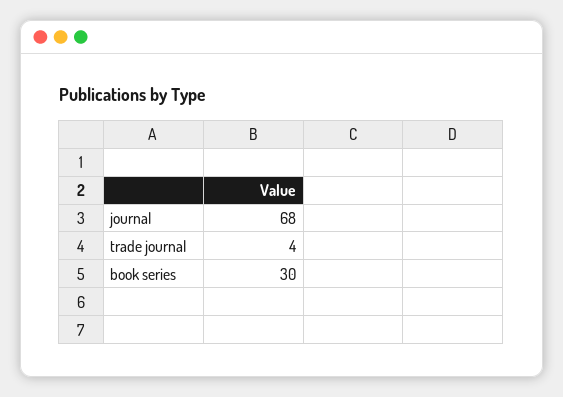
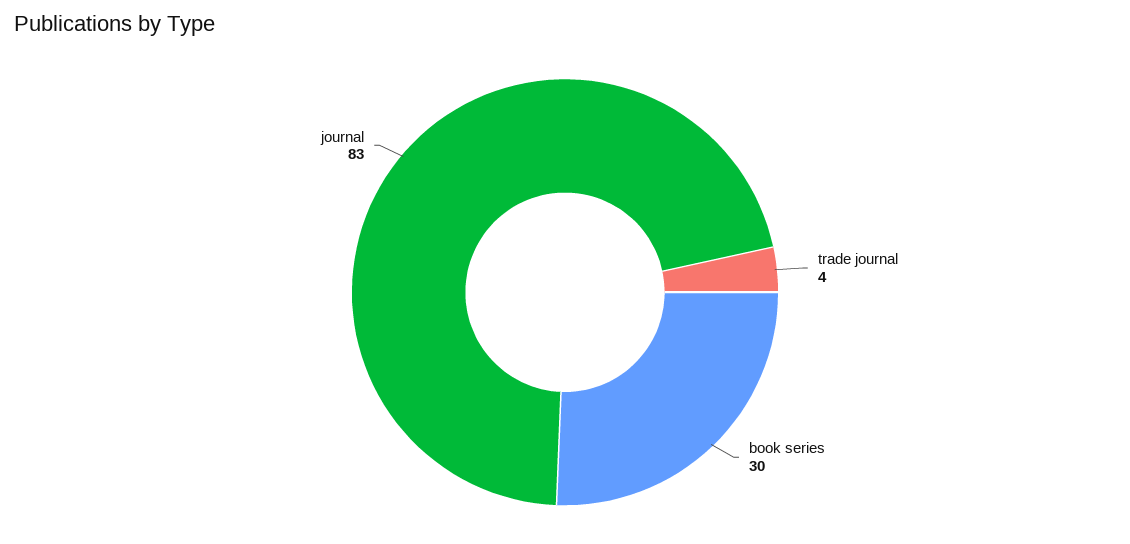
journal: 68 -> 83

